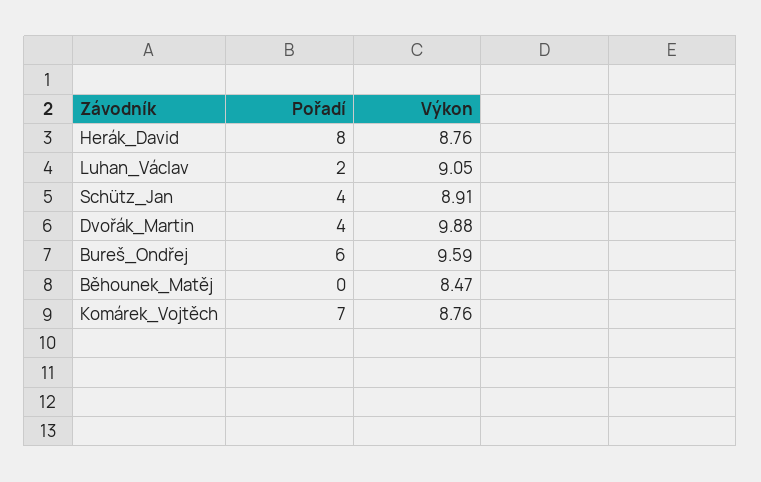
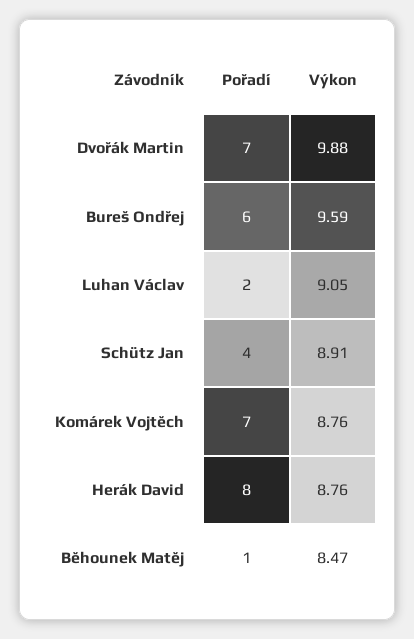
Pořadí, Dvořák_Martin: 4 -> 7
Pořadí, Běhounek_Matěj: 0 -> 1

